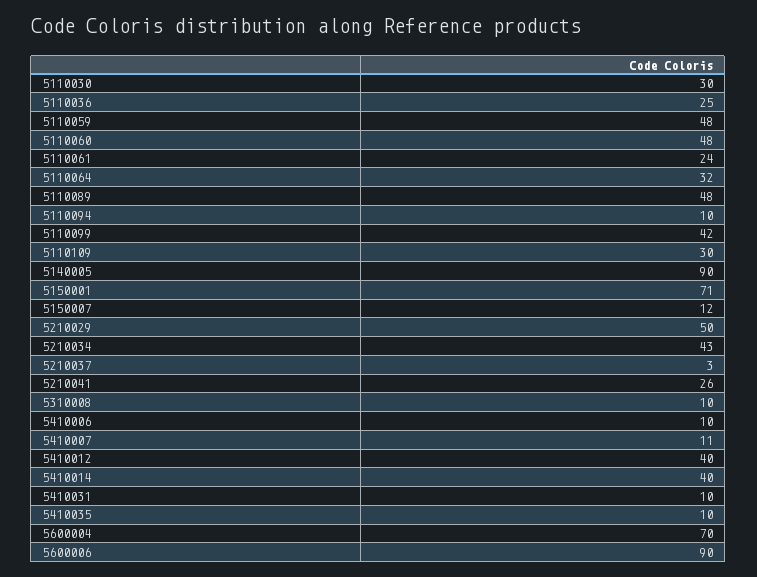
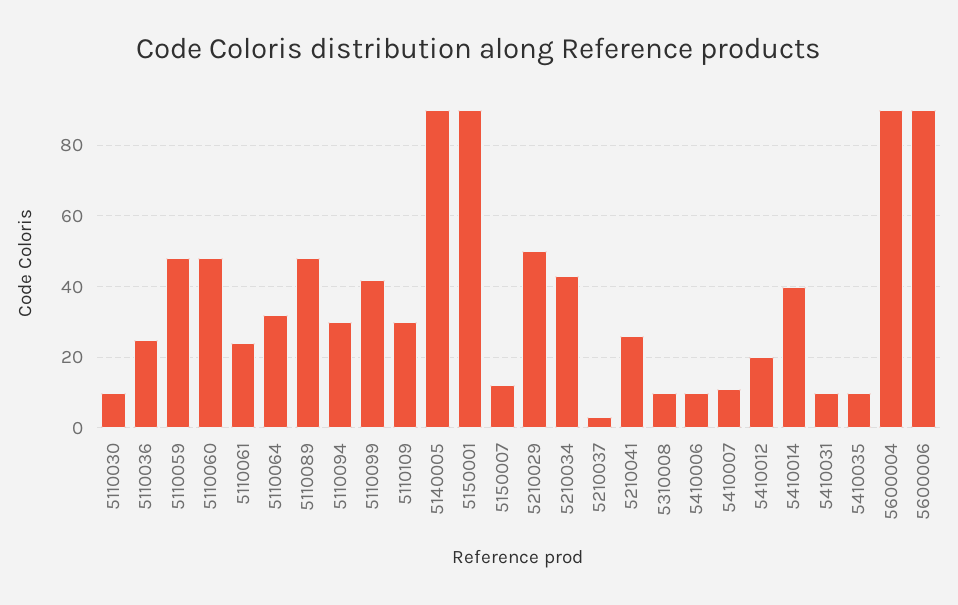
5110030: 30 -> 10
5110094: 10 -> 30
5150001: 71 -> 90
5410012: 40 -> 20
5600004: 70 -> 90

